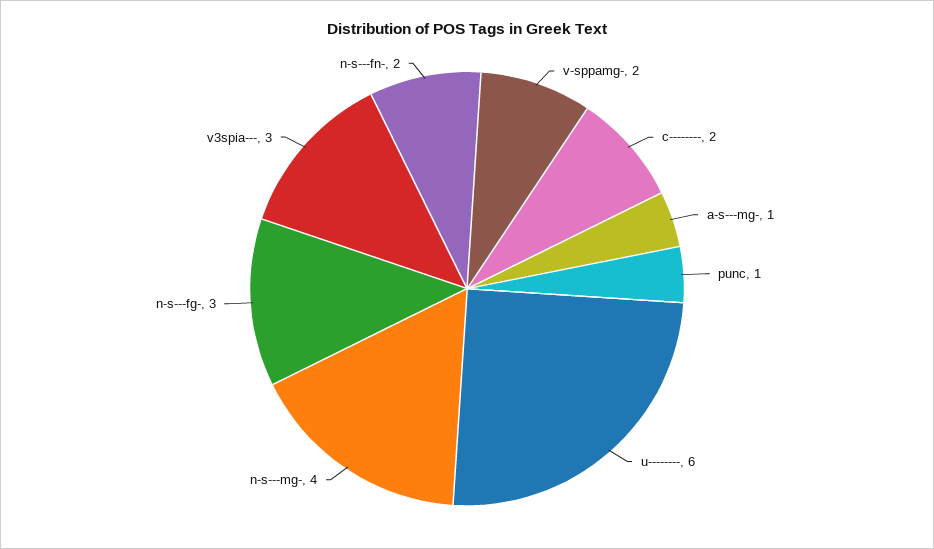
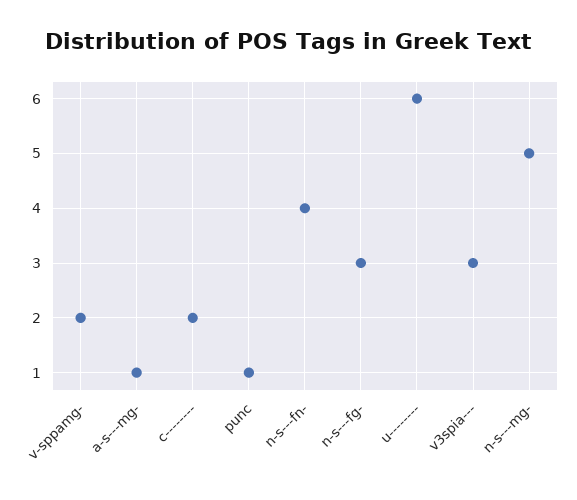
n-s---mg-: 4 -> 5
n-s---fn-: 2 -> 4

